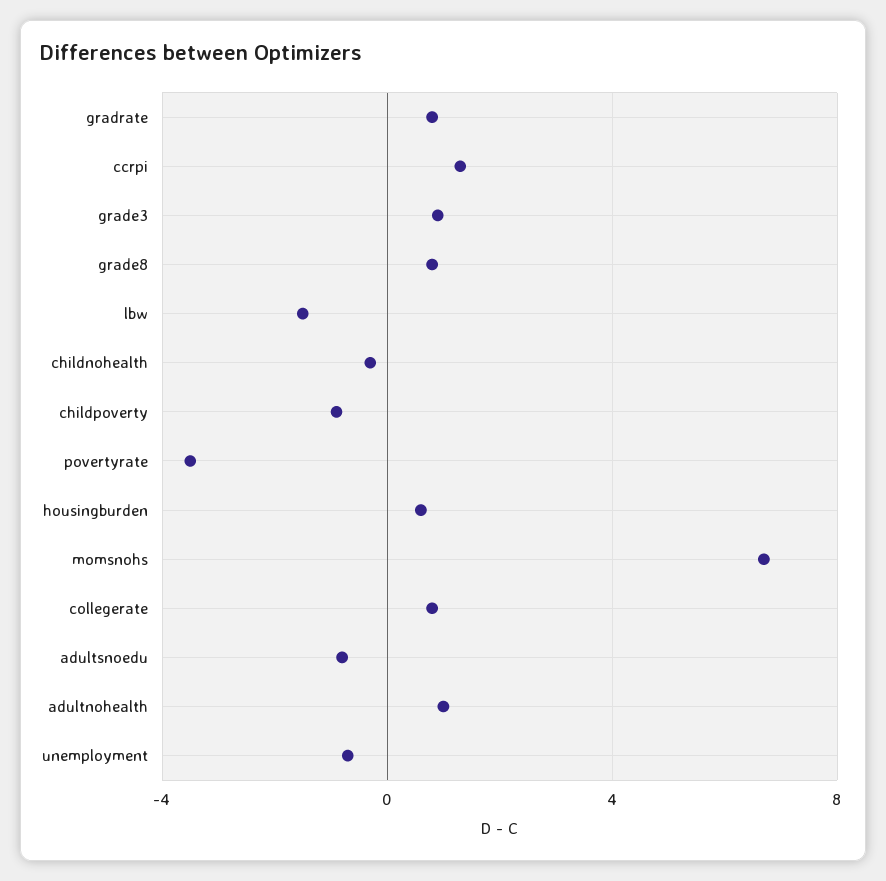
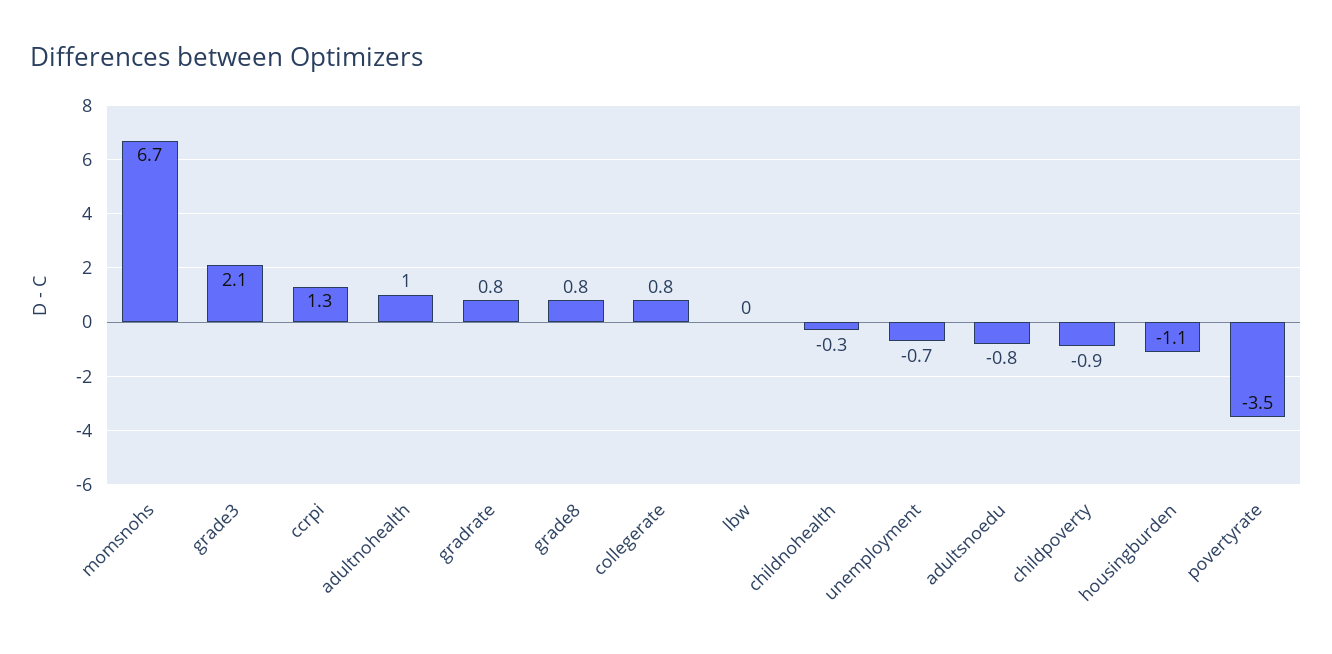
grade3: 1 -> 2.1
lbw: -1.5 -> 0
housingburden: 0.5 -> -1.1

